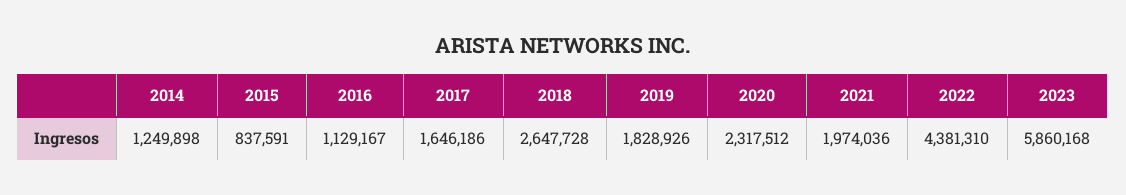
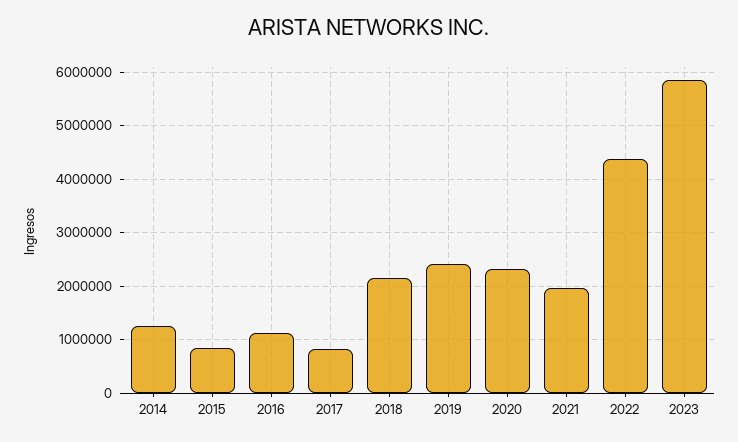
2017: 1646186 -> 800000
2018: 2647728 -> 2200000
2019: 1828926 -> 2400000

